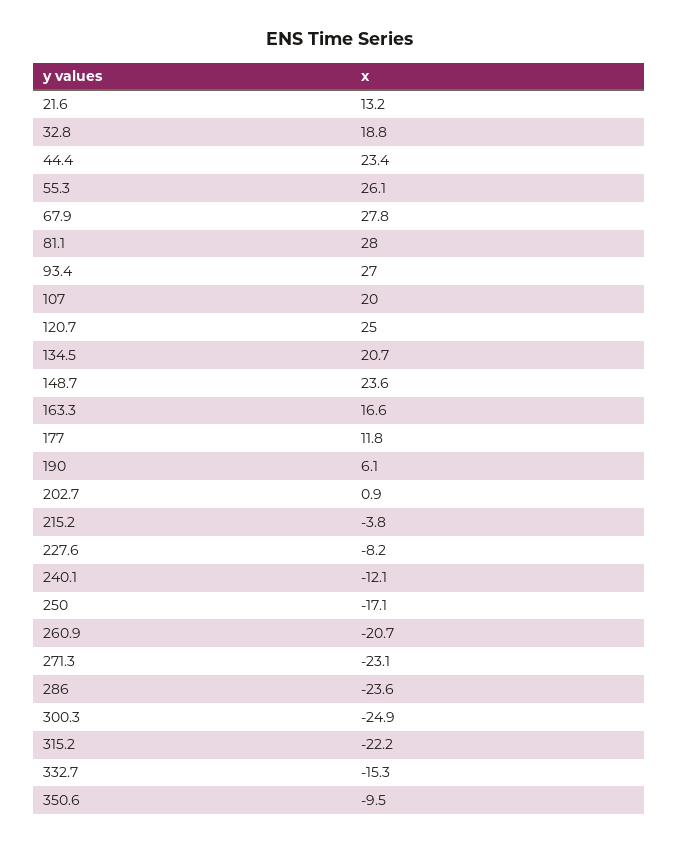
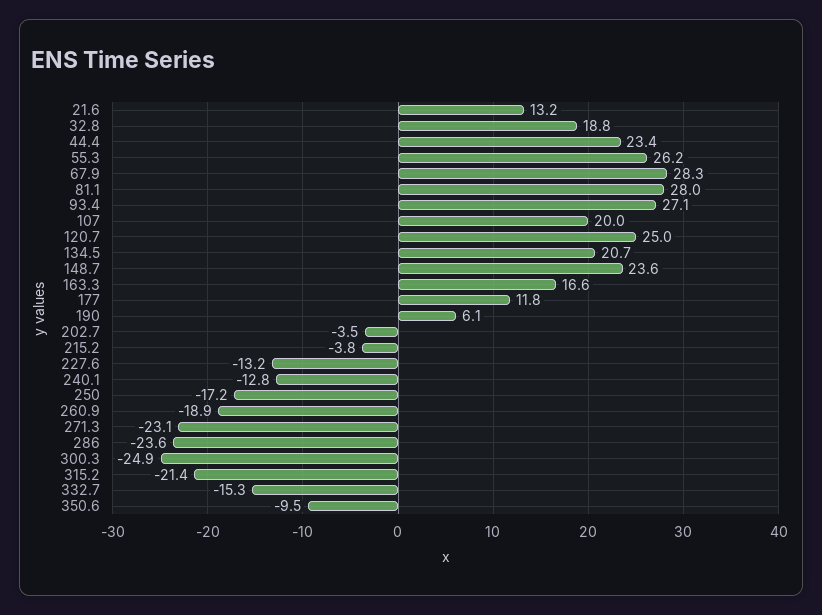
55.3: 26.1 -> 26.2
67.9: 27.8 -> 28.3
93.4: 27 -> 27.1
202.7: 0.9 -> -3.5
227.6: -8.2 -> -13.2
240.1: -12.1 -> -12.8
250: -17.1 -> -17.2
260.9: -20.7 -> -18.9
315.2: -22.2 -> -21.4

